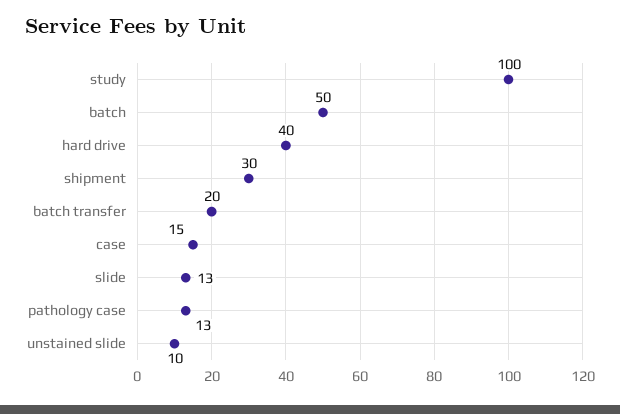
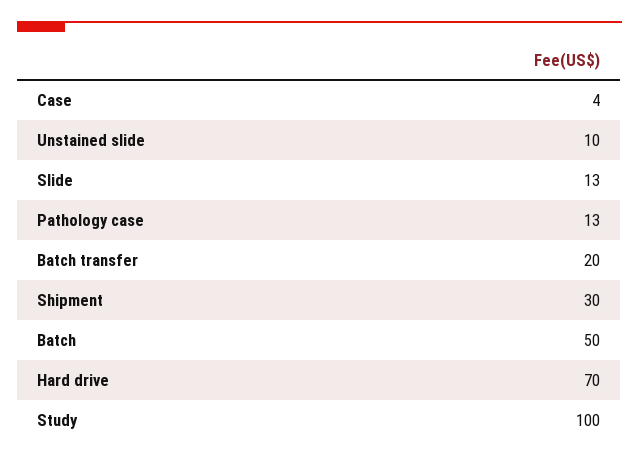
hard drive: 40 -> 70
case: 15 -> 4

